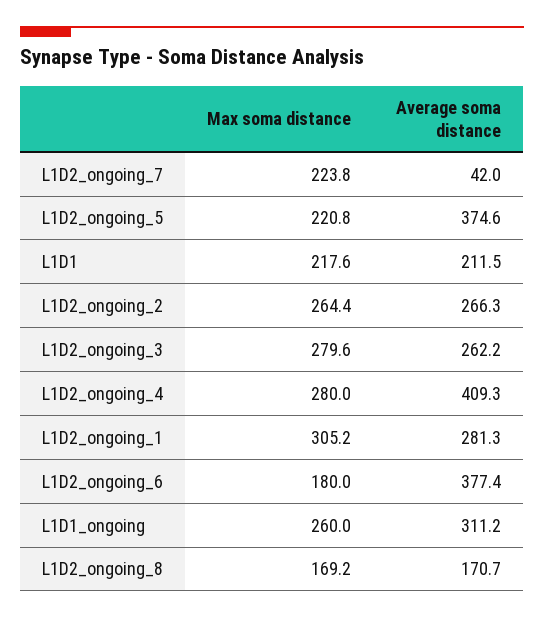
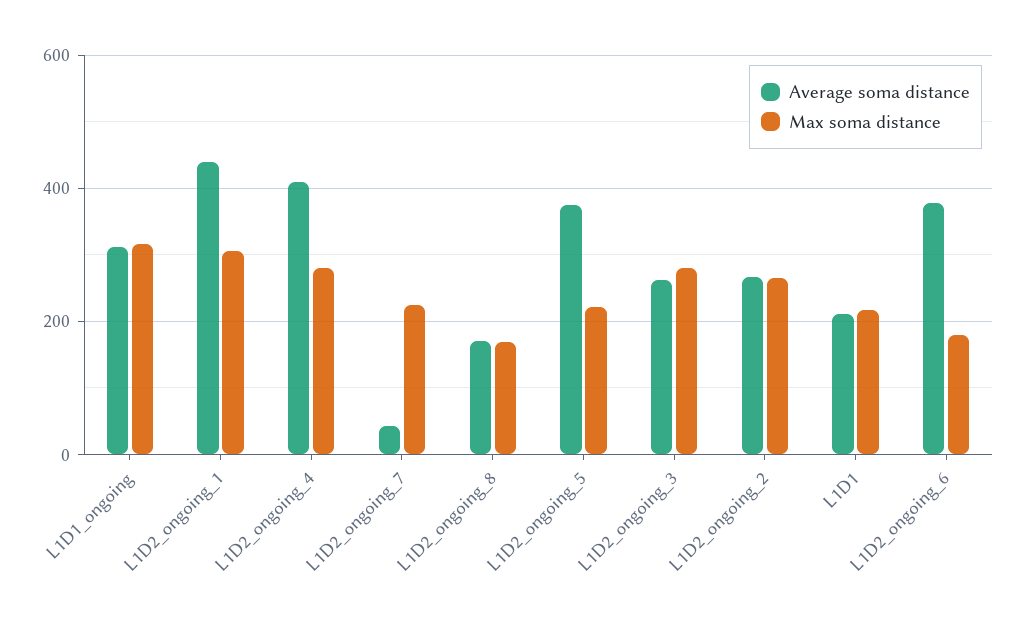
Average soma distance, L1D2_ongoing_1: 281.3 -> 440
Max soma distance, L1D1_ongoing: 260 -> 320

